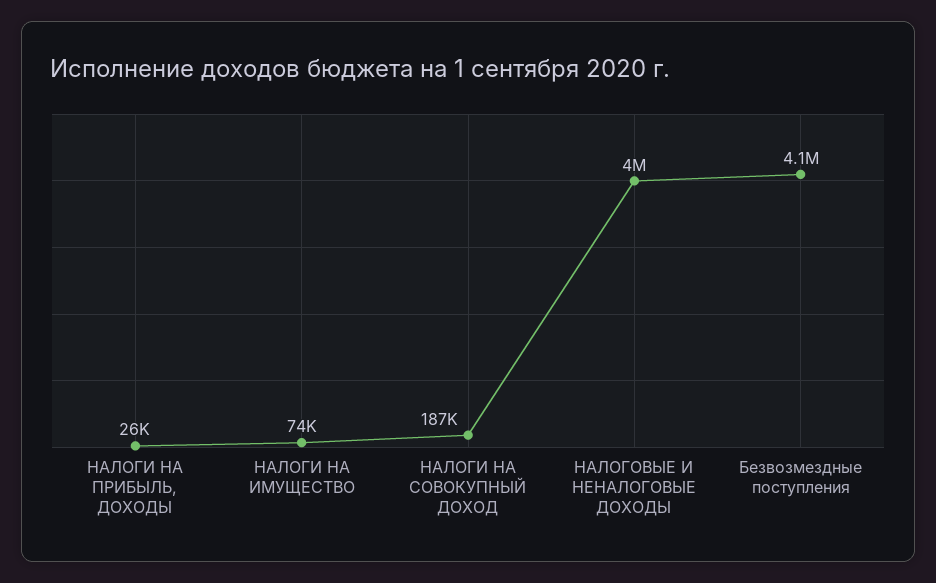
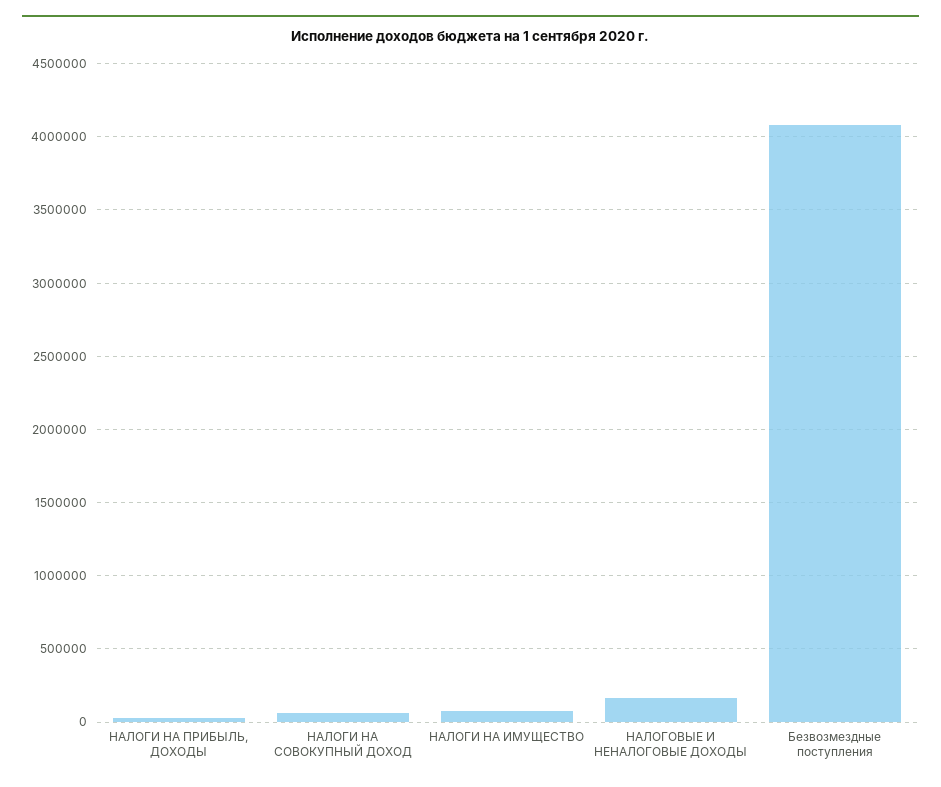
НАЛОГИ НА СОВОКУПНЫЙ ДОХОД: 187000 -> 50000
НАЛОГОВЫЕ И НЕНАЛОГОВЫЕ ДОХОДЫ: 4000000 -> 150000

